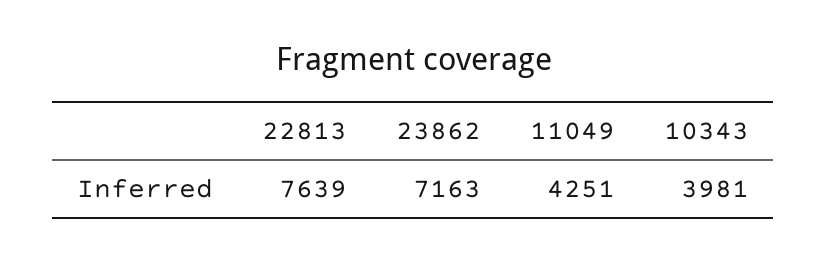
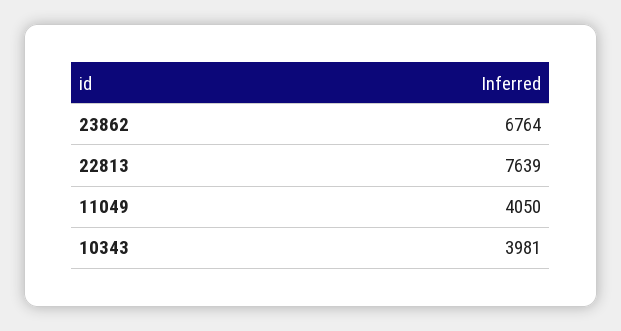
23862: 7163 -> 6764
11049: 4251 -> 4050

